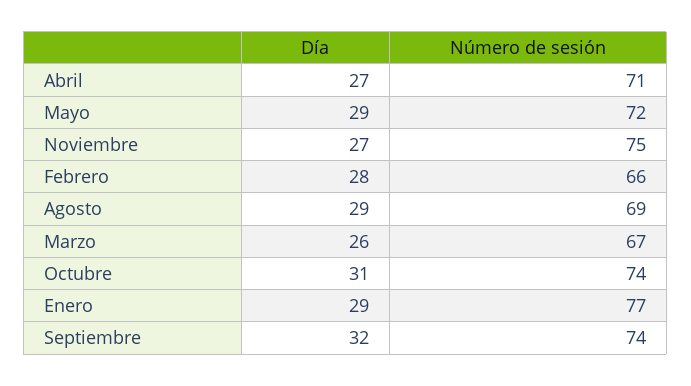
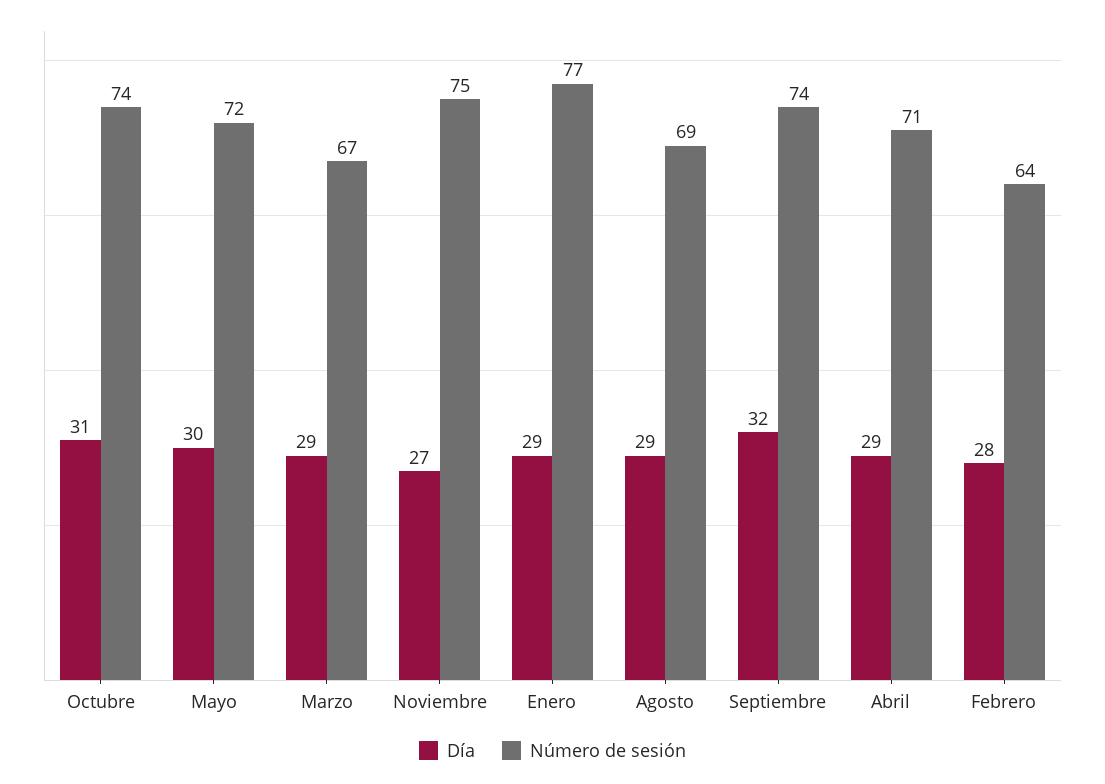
Día, Abril: 27 -> 29
Día, Mayo: 29 -> 30
Número de sesión, Febrero: 66 -> 64
Día, Marzo: 26 -> 29

